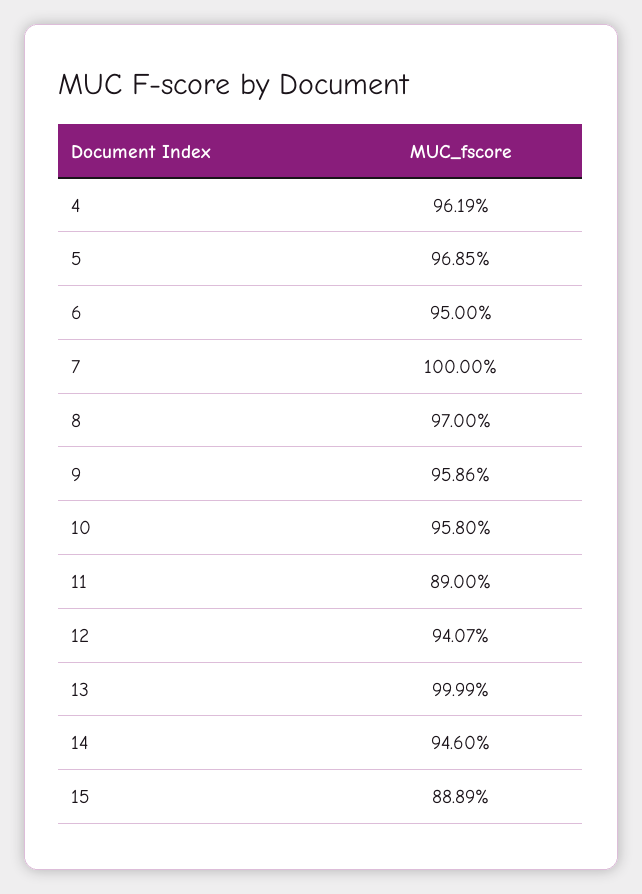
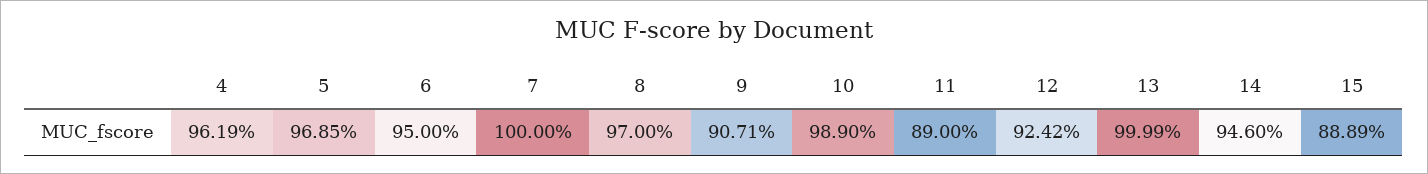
9: 95.86 -> 90.71
10: 95.8 -> 98.9
12: 94.07 -> 92.42

